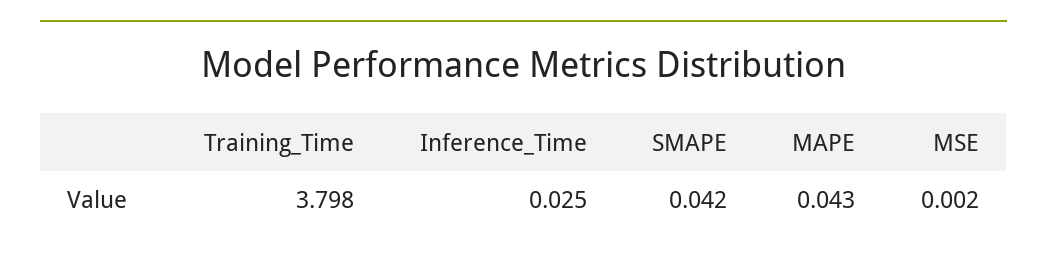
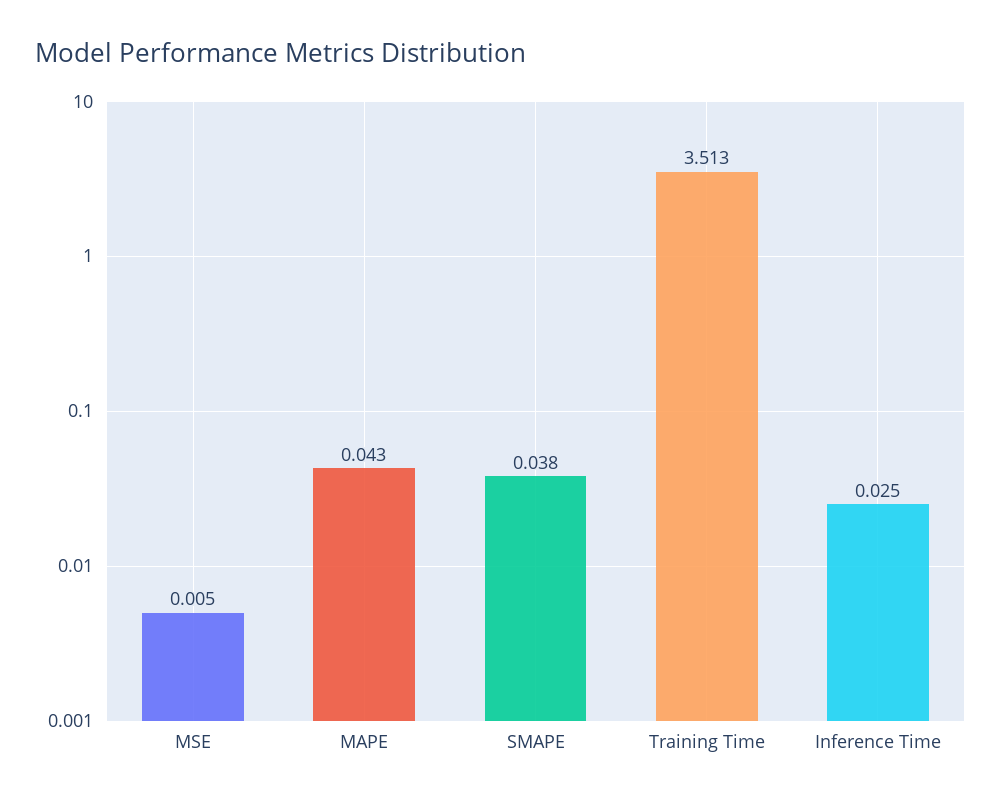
Training_Time: 3.798 -> 3.513
SMAPE: 0.042 -> 0.038
MSE: 0.002 -> 0.005

